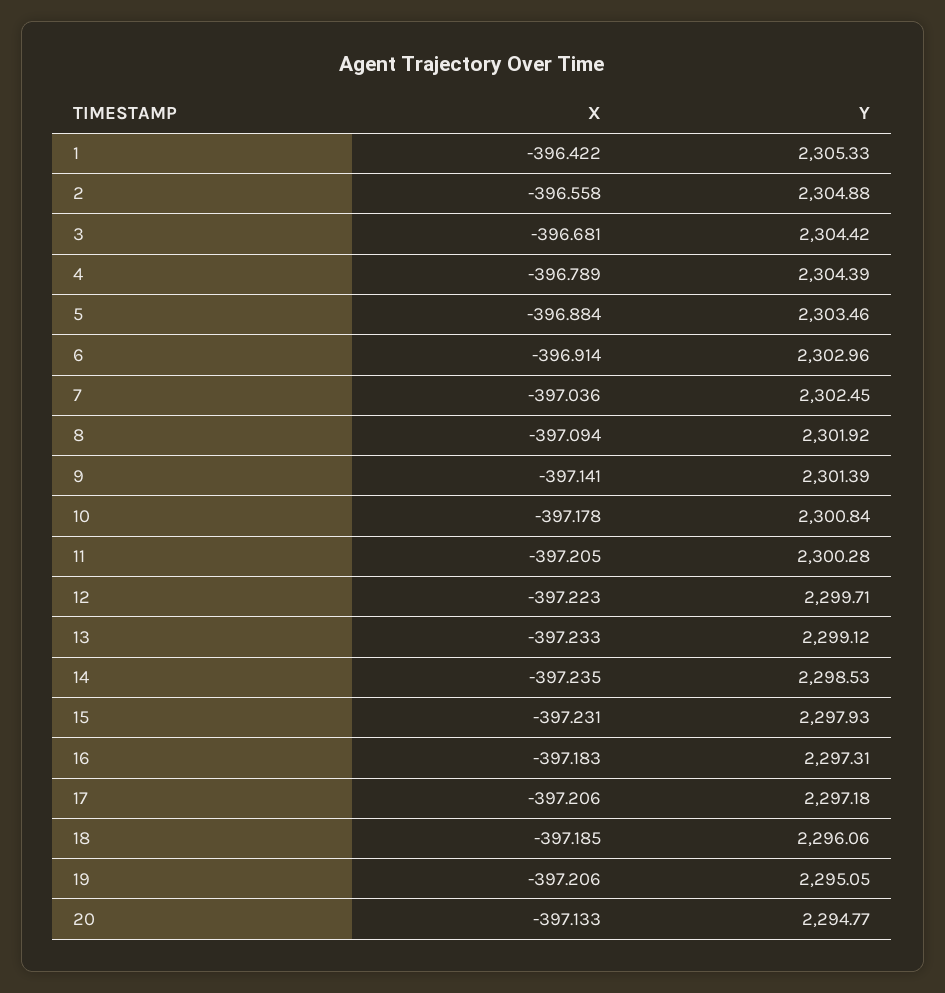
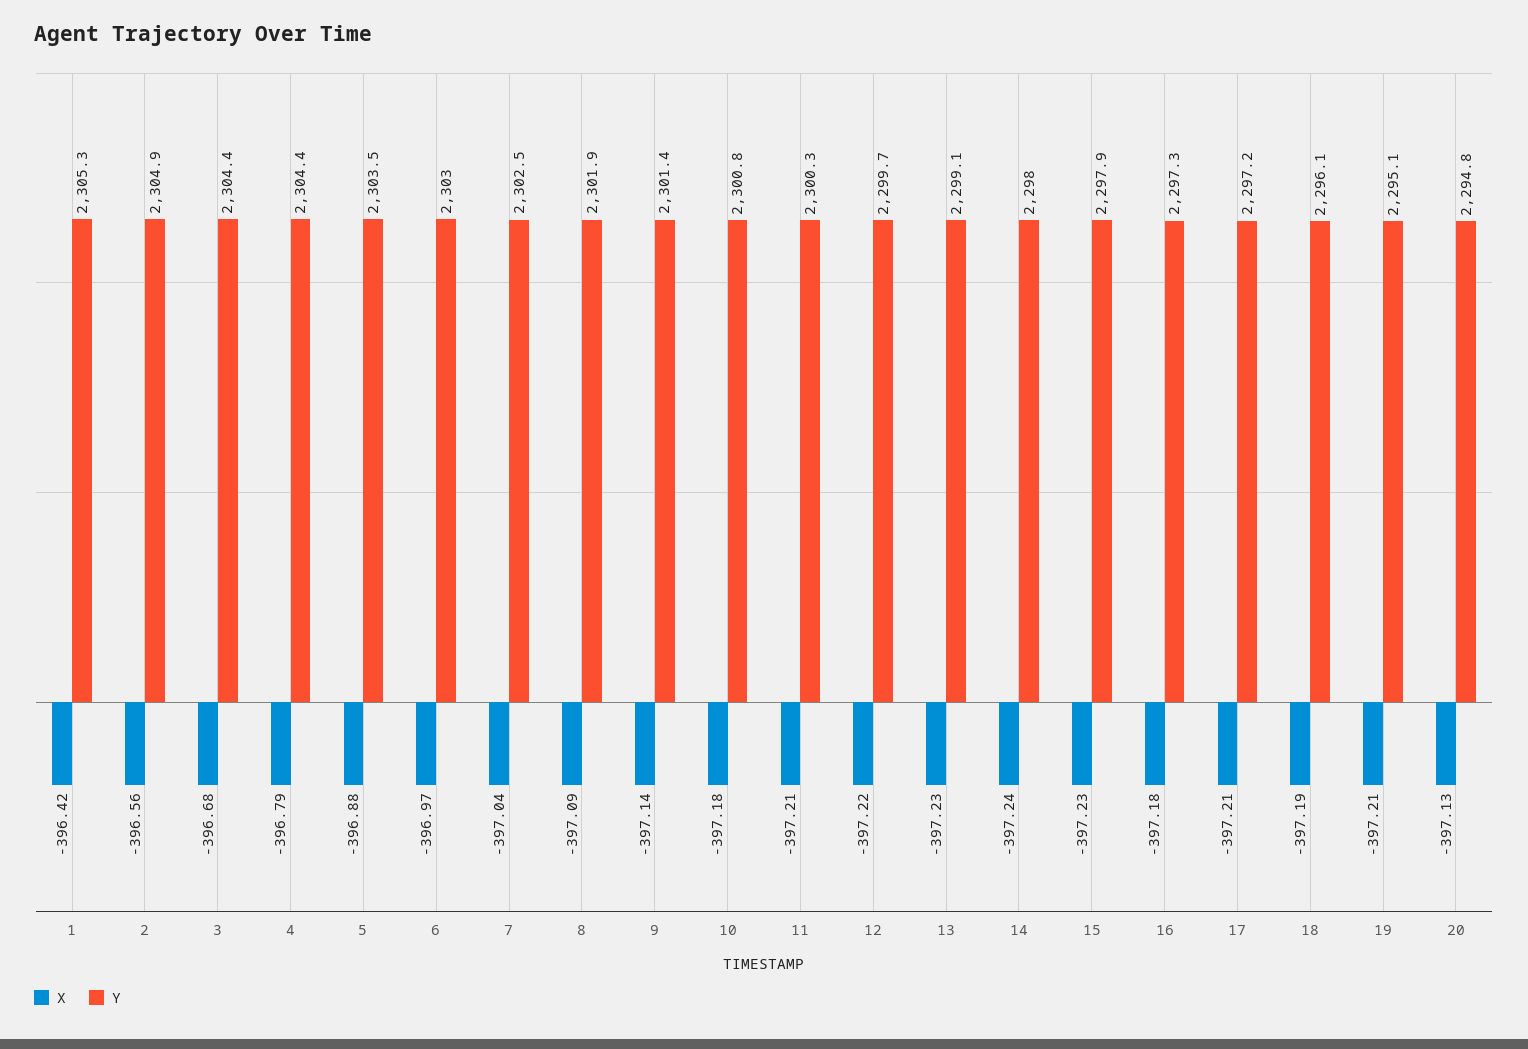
X, 6: -396.914 -> -396.97
Y, 14: 2298.53 -> 2298

